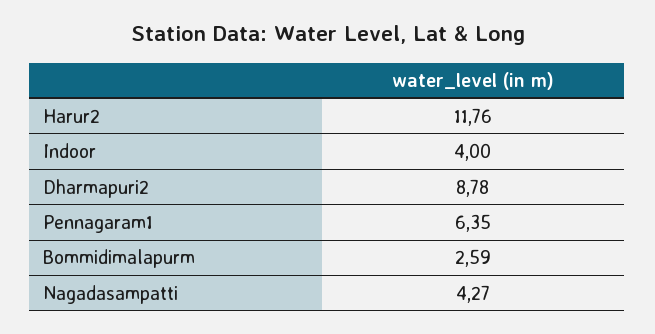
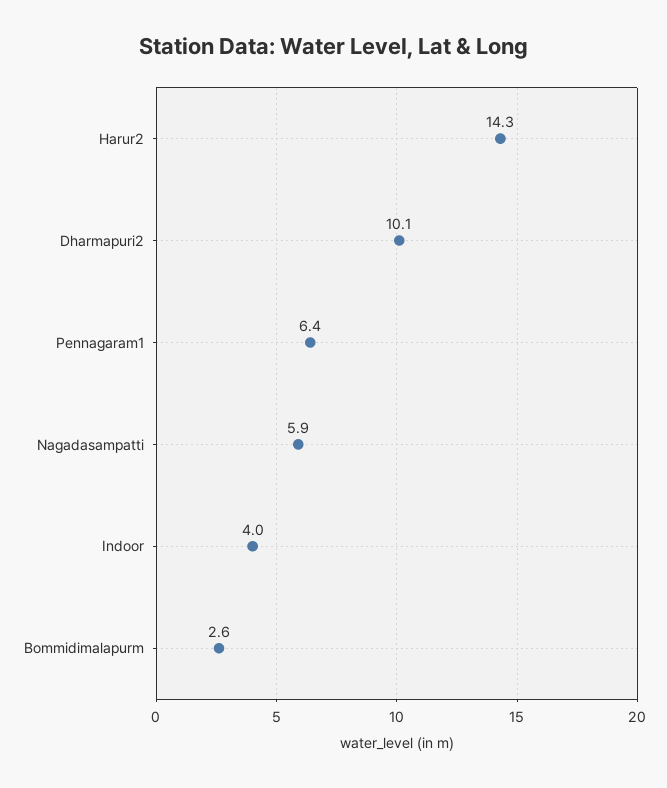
Harur2: 11.76 -> 14.3
Dharmapuri2: 8.78 -> 10.1
Nagadasampatti: 4.27 -> 5.9

